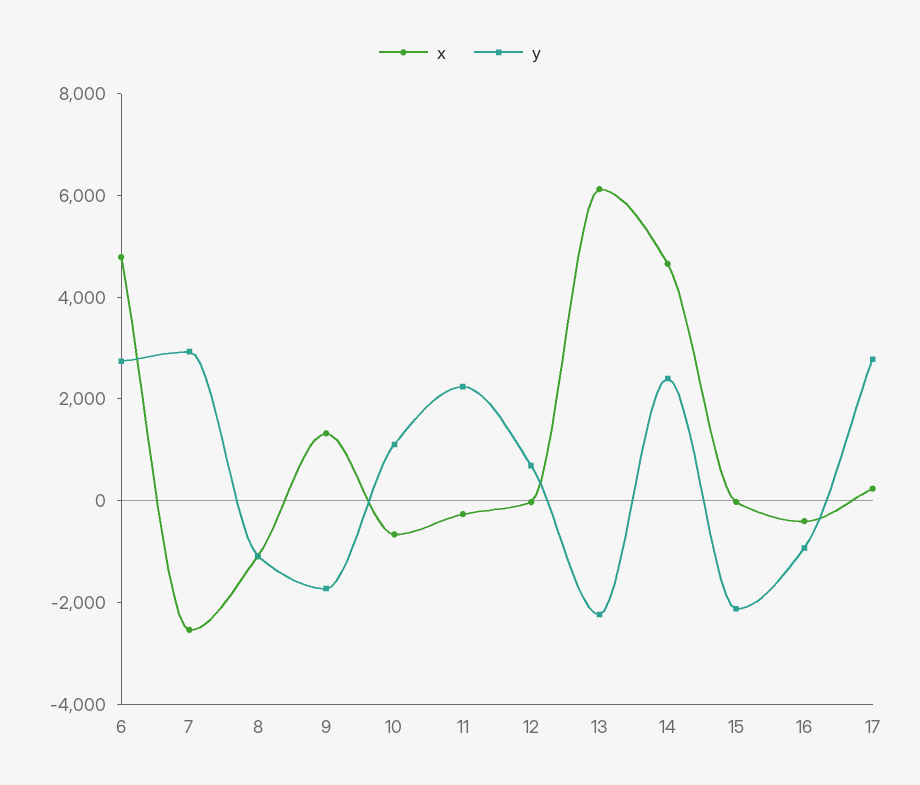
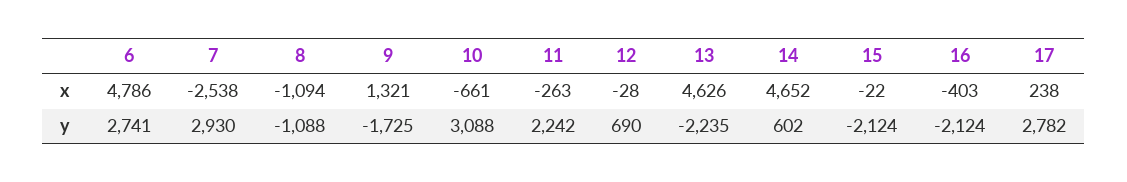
y, 10: 1000 -> 3088
x, 13: 6000 -> 4626
y, 14: 2500 -> 602
y, 16: -1000 -> -2124

